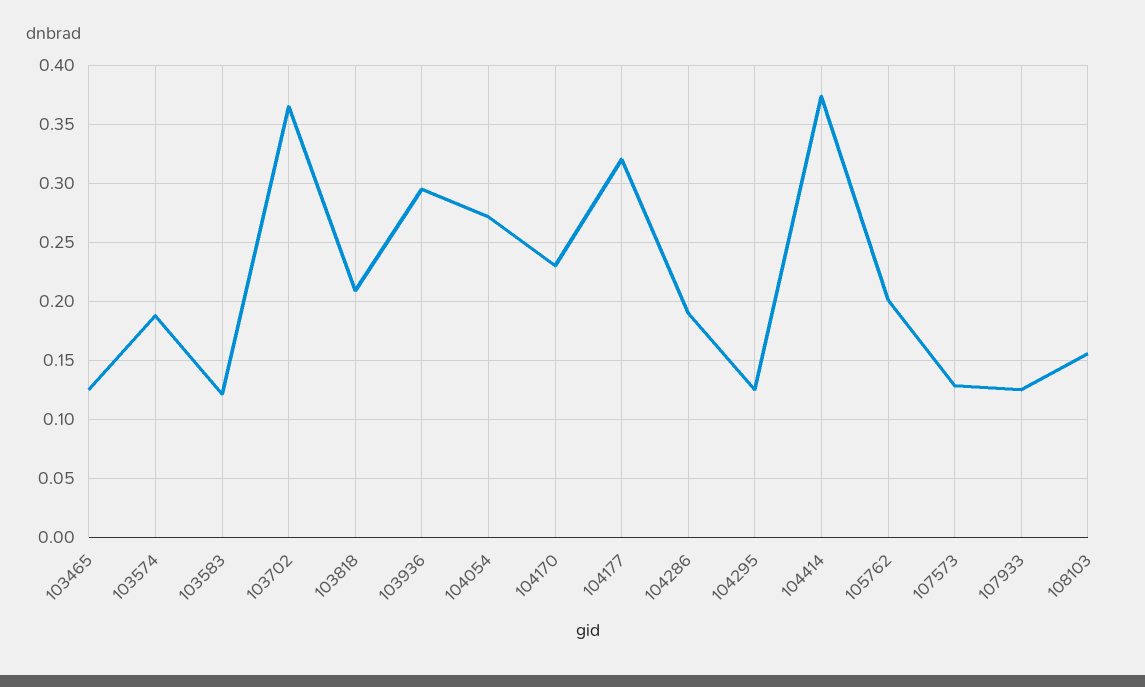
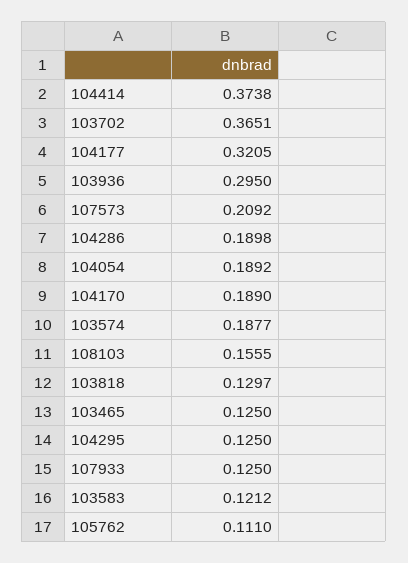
103818: 0.21 -> 0.1297
104054: 0.27 -> 0.1892
104170: 0.23 -> 0.189
105762: 0.2 -> 0.111
107573: 0.13 -> 0.2092

